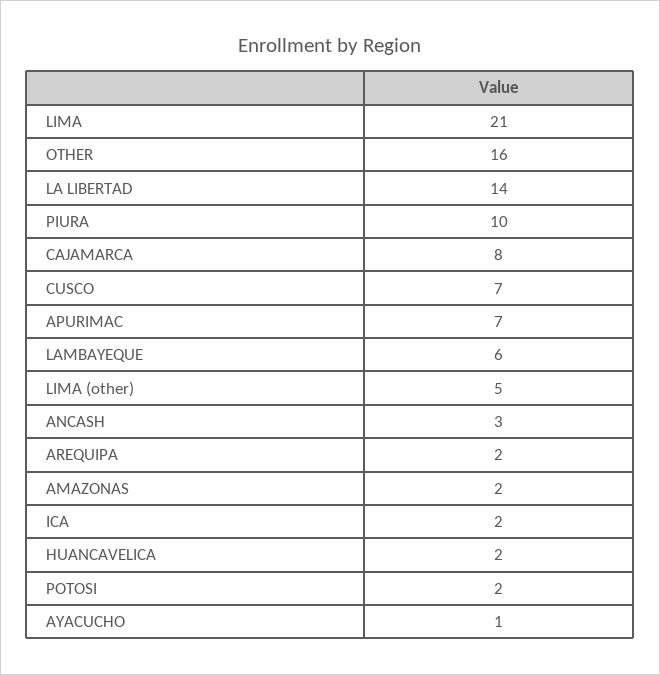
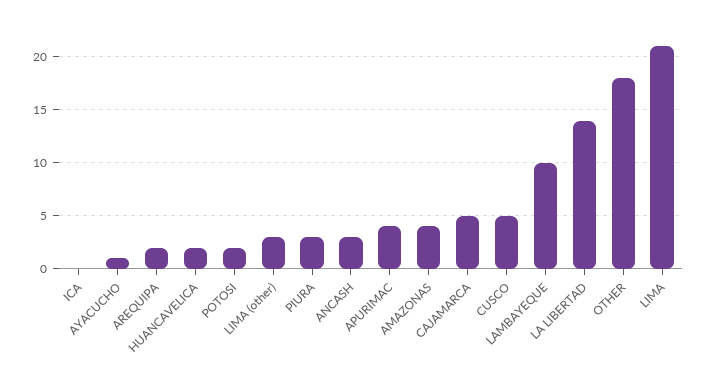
OTHER: 16 -> 18
PIURA: 10 -> 3
CAJAMARCA: 8 -> 5
CUSCO: 7 -> 5
APURIMAC: 7 -> 4
LAMBAYEQUE: 6 -> 10
LIMA (other): 5 -> 3
AMAZONAS: 2 -> 4
ICA: 2 -> 0

